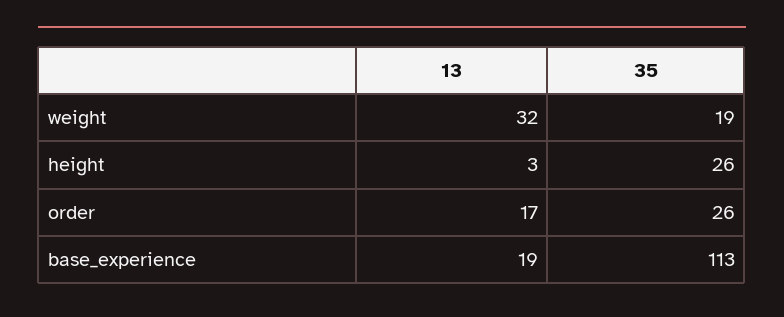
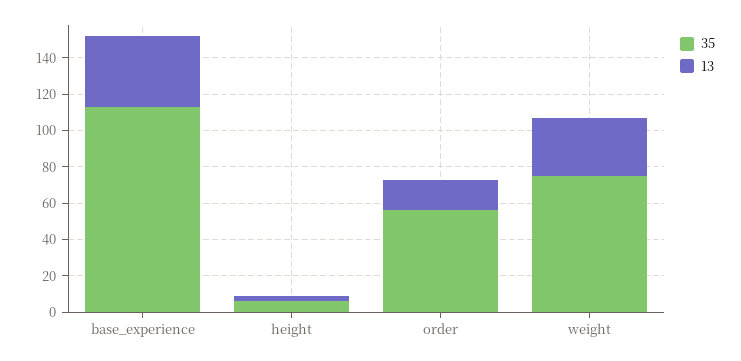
35, weight: 19 -> 75
35, height: 26 -> 5
35, order: 26 -> 55
13, base_experience: 19 -> 40

